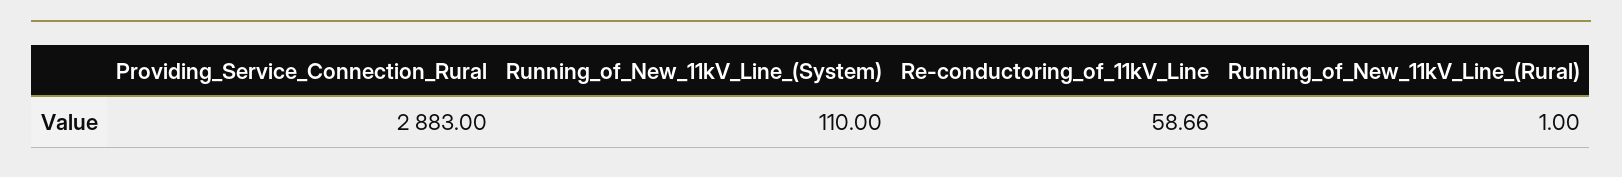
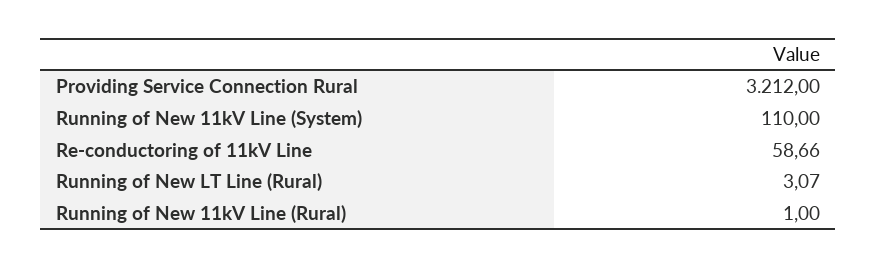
Providing_Service_Connection_Rural: 2883 -> 3212
Running of New LT Line (Rural): none -> 3.07

